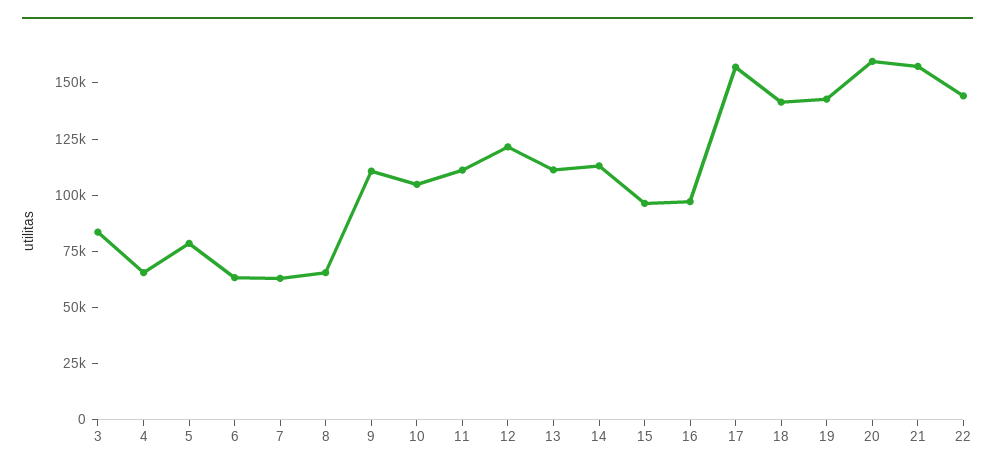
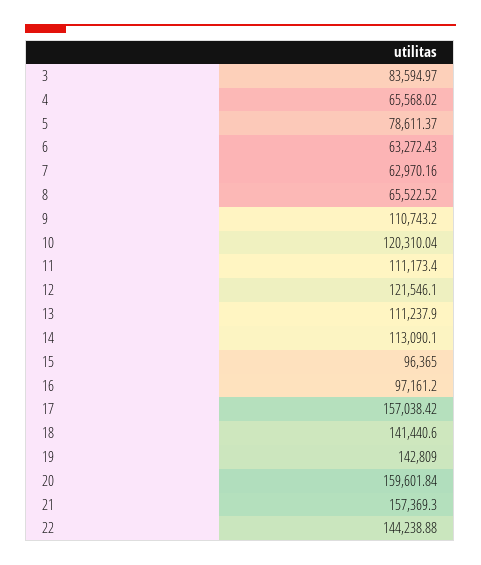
10: 105000 -> 120310.04

